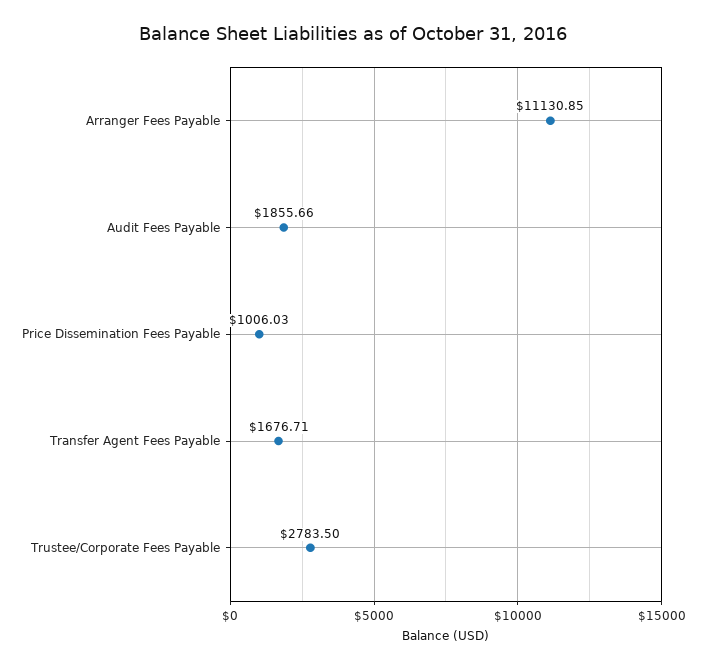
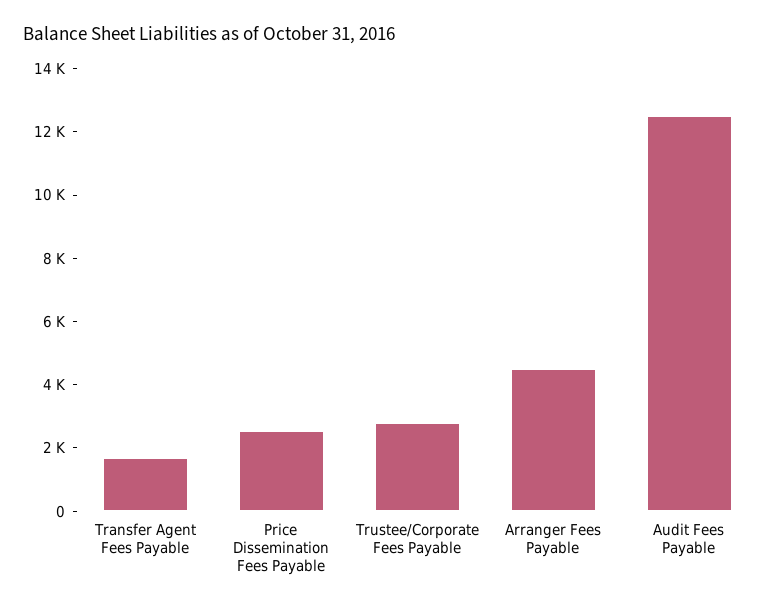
Arranger Fees Payable: 11130.85 -> 4500
Audit Fees Payable: 1855.66 -> 12500
Price Dissemination Fees Payable: 1006.03 -> 2500

